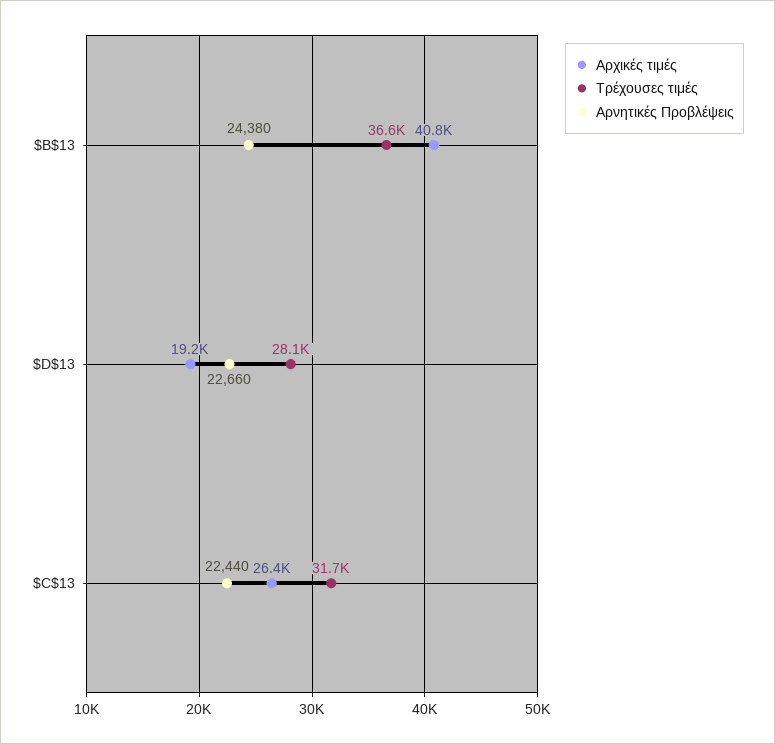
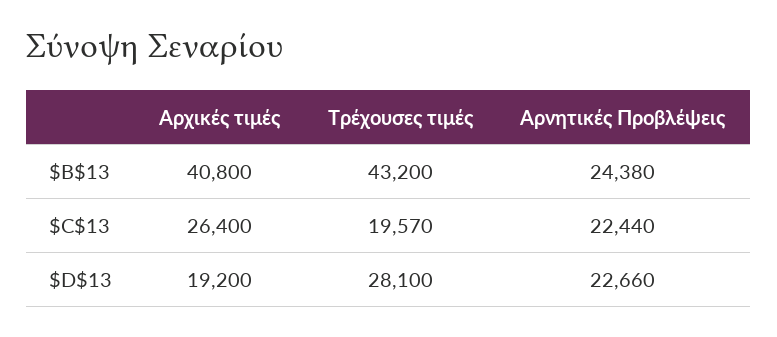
Τρέχουσες τιμές, $B$13: 36600 -> 43200
Τρέχουσες τιμές, $C$13: 31700 -> 19570

